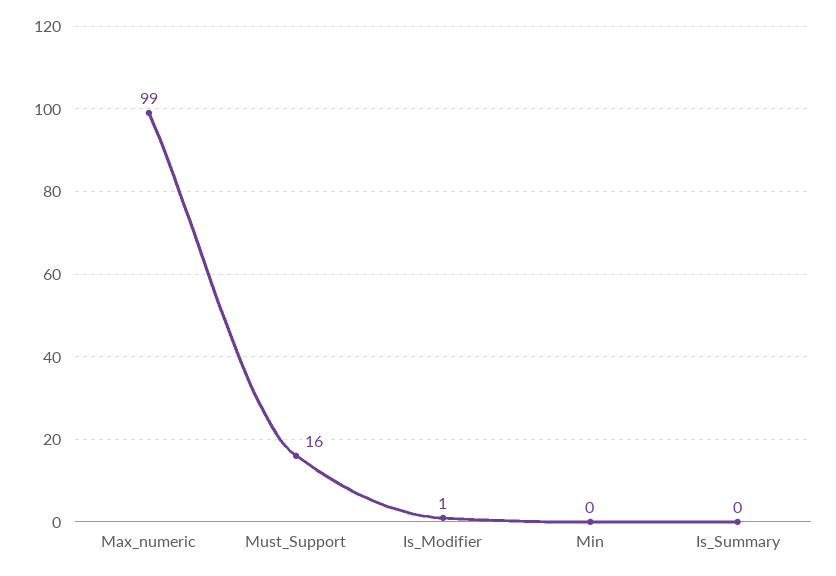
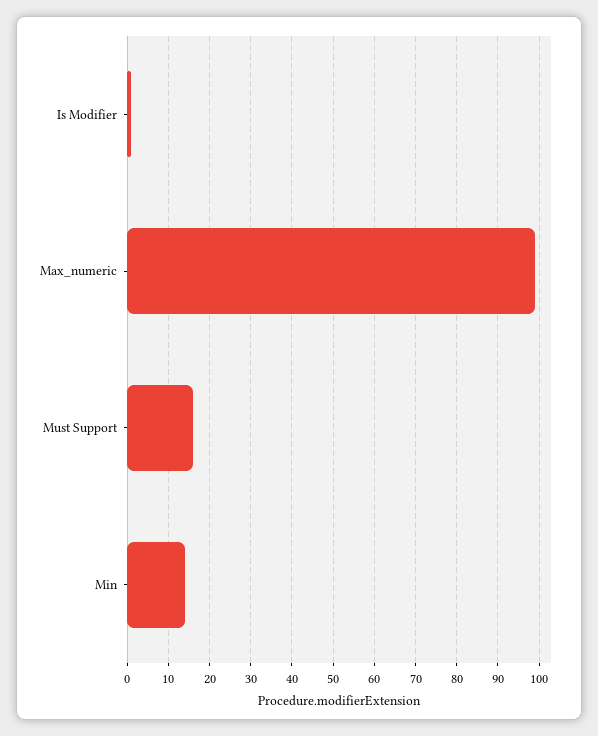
Min: 0 -> 15
Is_Summary: 0 -> none

